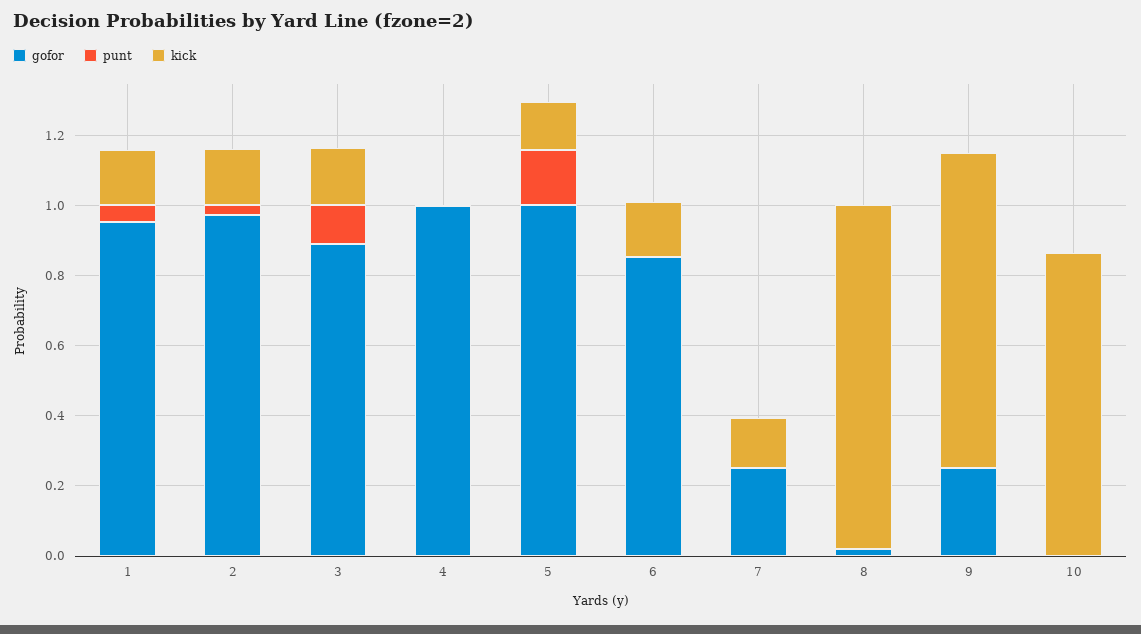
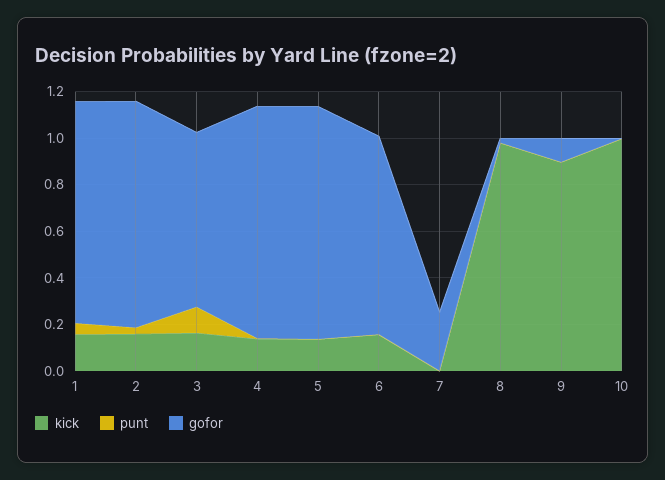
gofor, 3: 0.9 -> 0.75
kick, 4: 0 -> 0.15
punt, 5: 0.15 -> 0
kick, 7: 0.15 -> 0
gofor, 9: 0.25 -> 0.1
kick, 10: 0.85 -> 1

